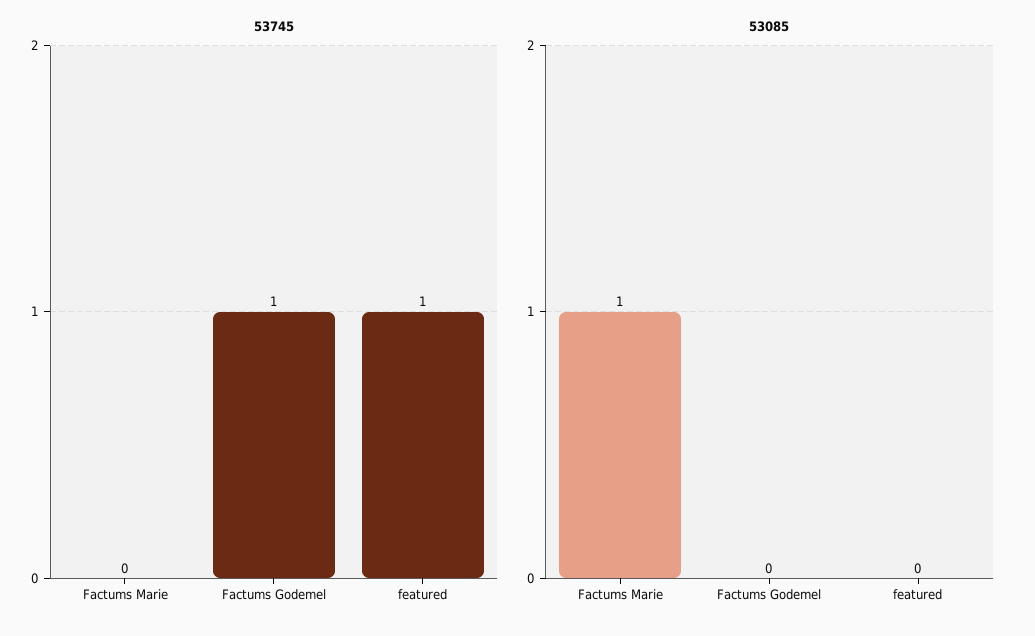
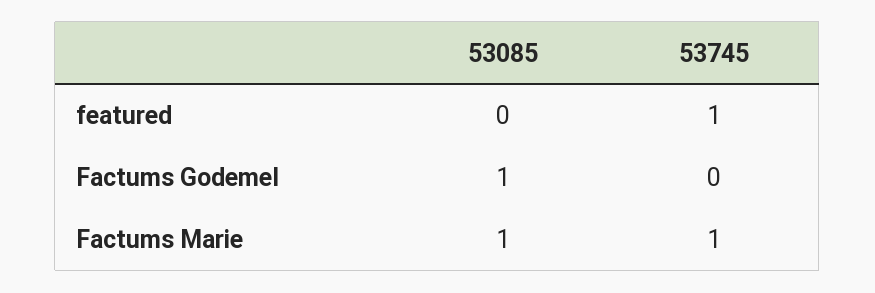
53745, Factums Marie: 0 -> 1
53745, Factums Godemel: 1 -> 0
53085, Factums Godemel: 0 -> 1

